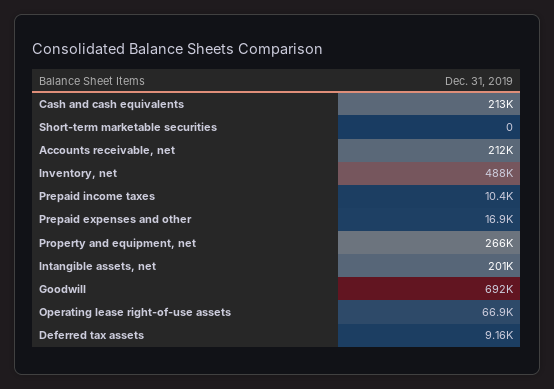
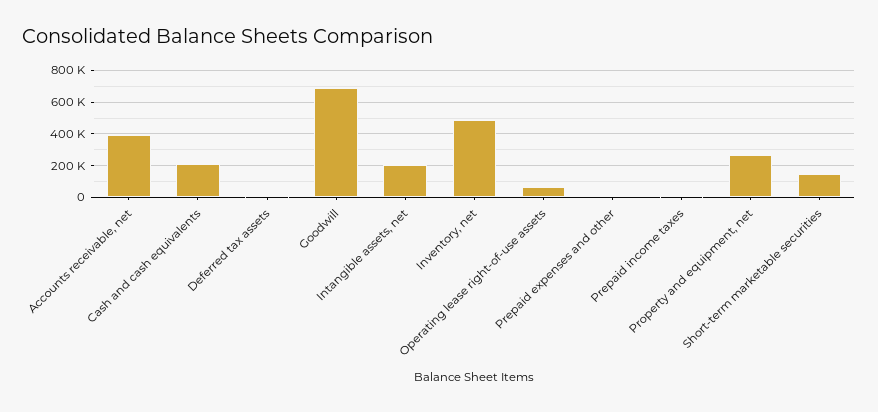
Short-term marketable securities: 0 -> 150000
Accounts receivable, net: 212000 -> 400000

